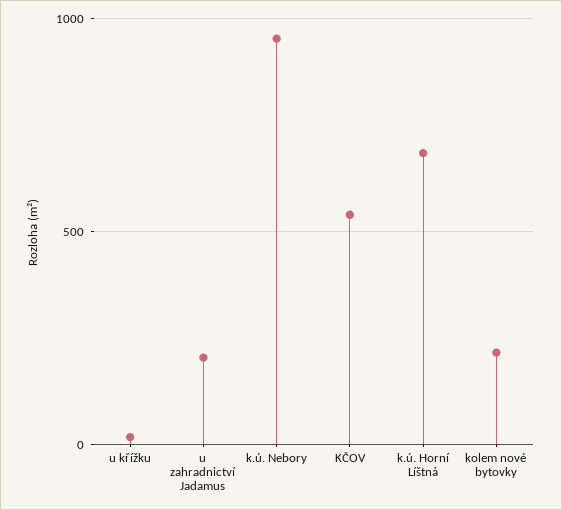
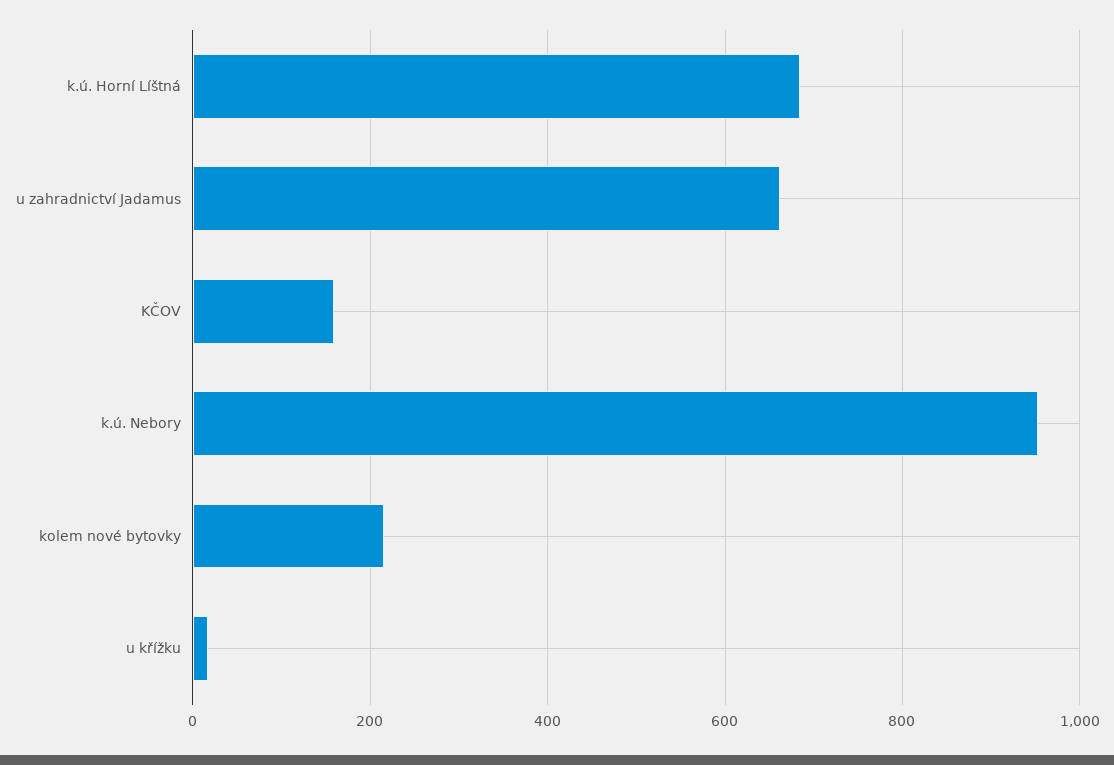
u zahradnictví Jadamus: 200 -> 660
KČOV: 550 -> 160

